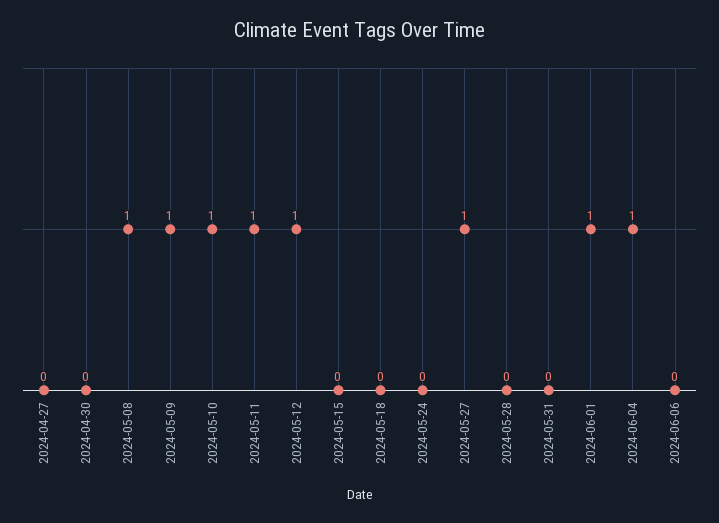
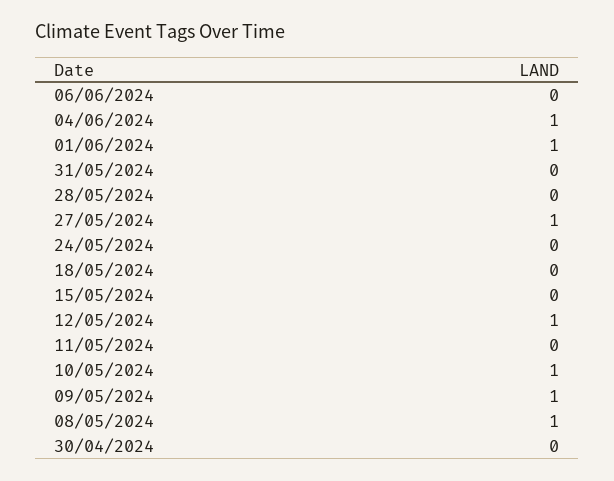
2024-04-27: 0 -> none
2024-05-11: 1 -> 0

